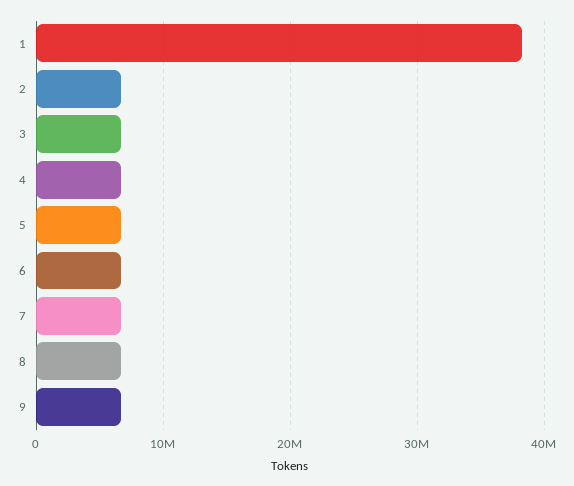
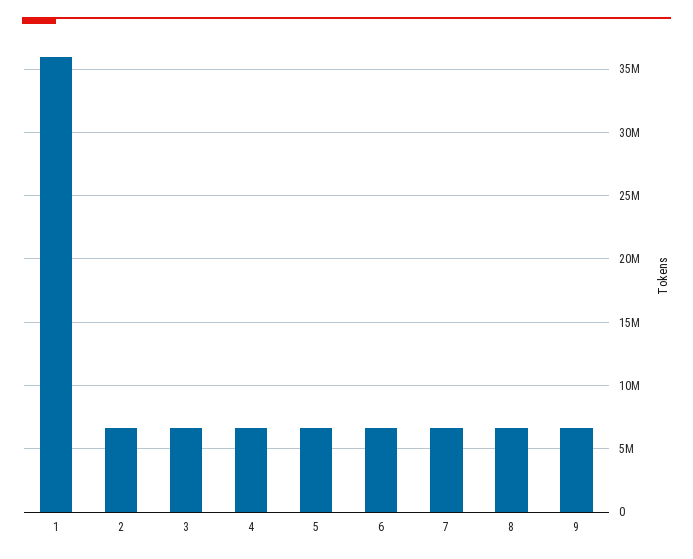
1: 38000000 -> 36000000

